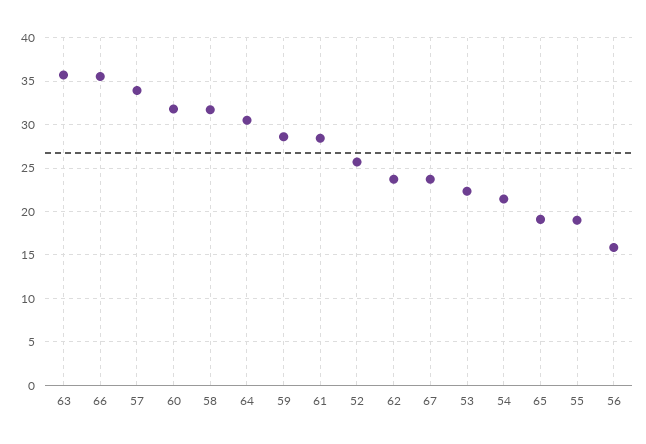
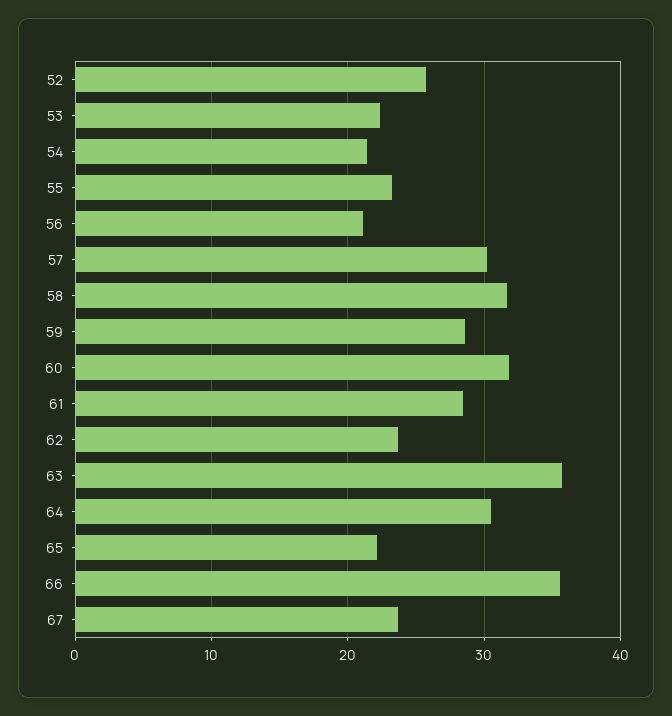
57: 34 -> 30
65: 19 -> 22
55: 19 -> 23
56: 16 -> 21

